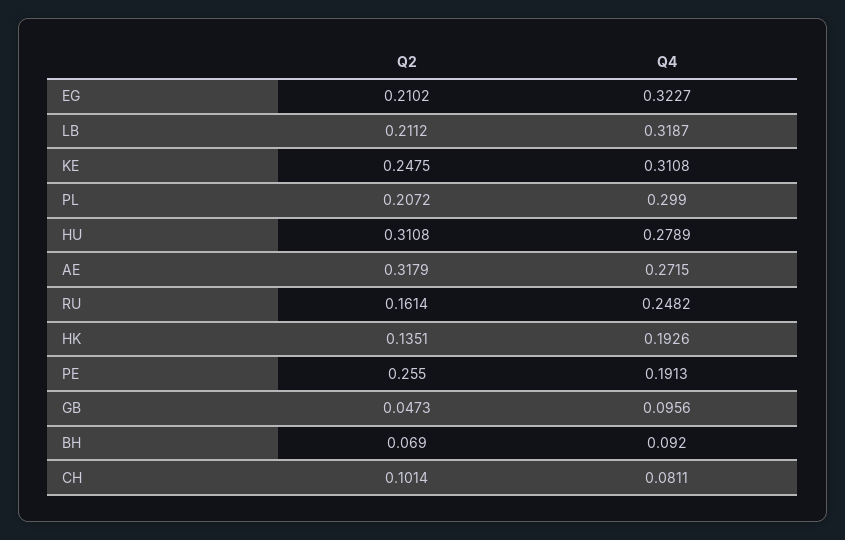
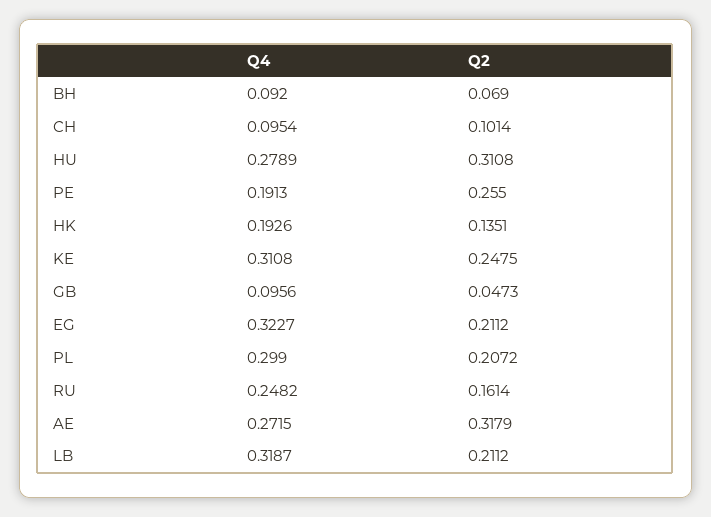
Q2, EG: 0.2102 -> 0.2112
Q4, CH: 0.0811 -> 0.0954

